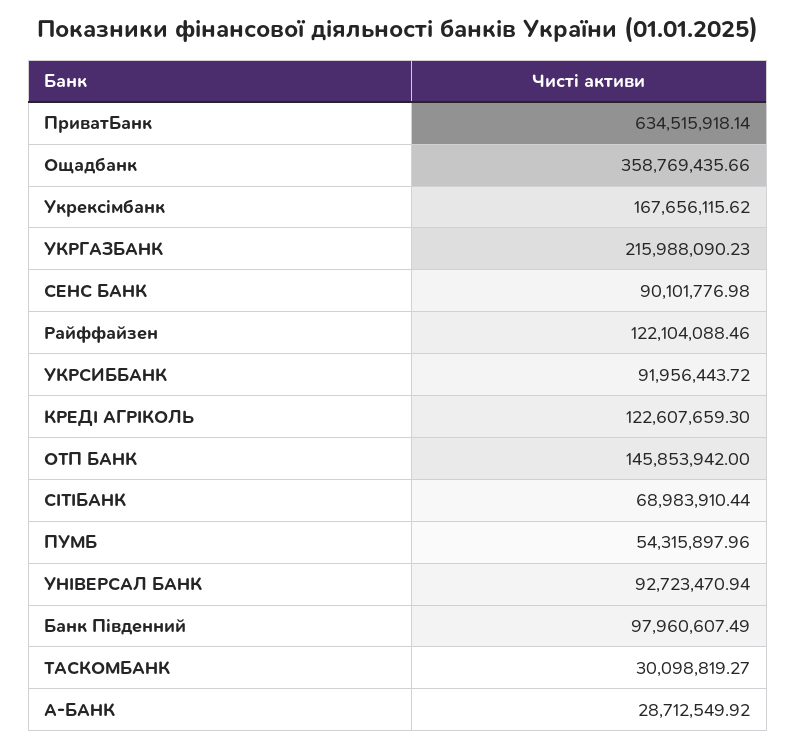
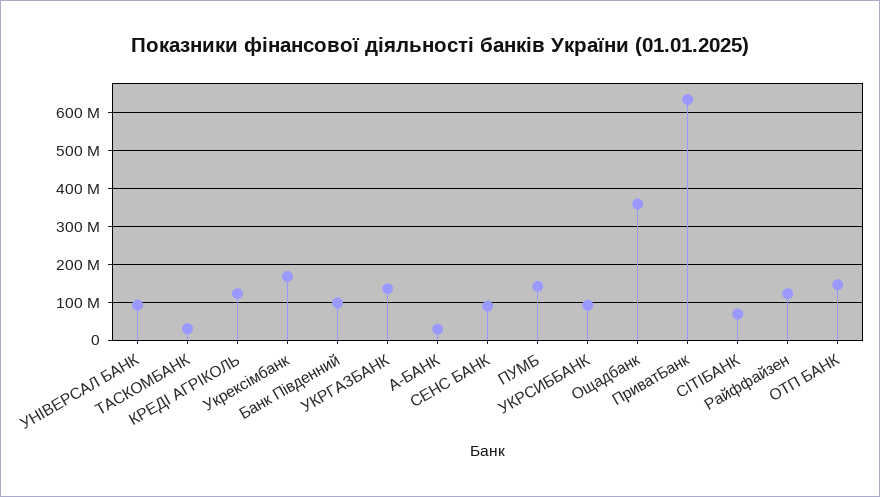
УКРГАЗБАНК: 215988090.23 -> 140000000
ПУМБ: 54315897.96 -> 140000000

